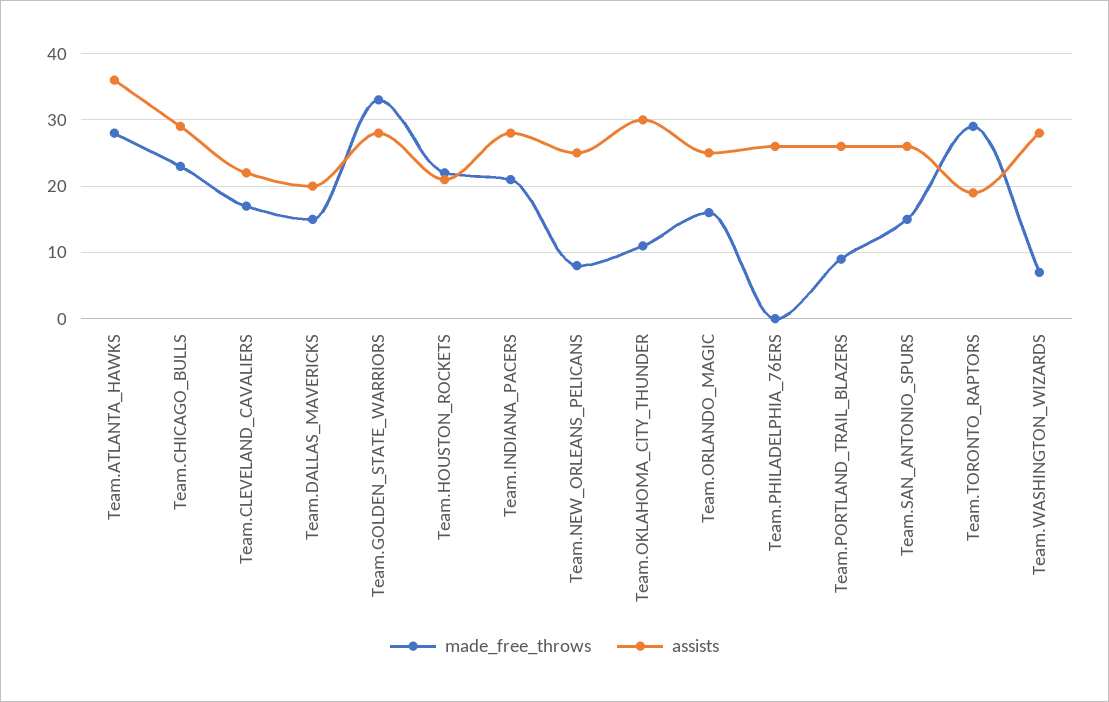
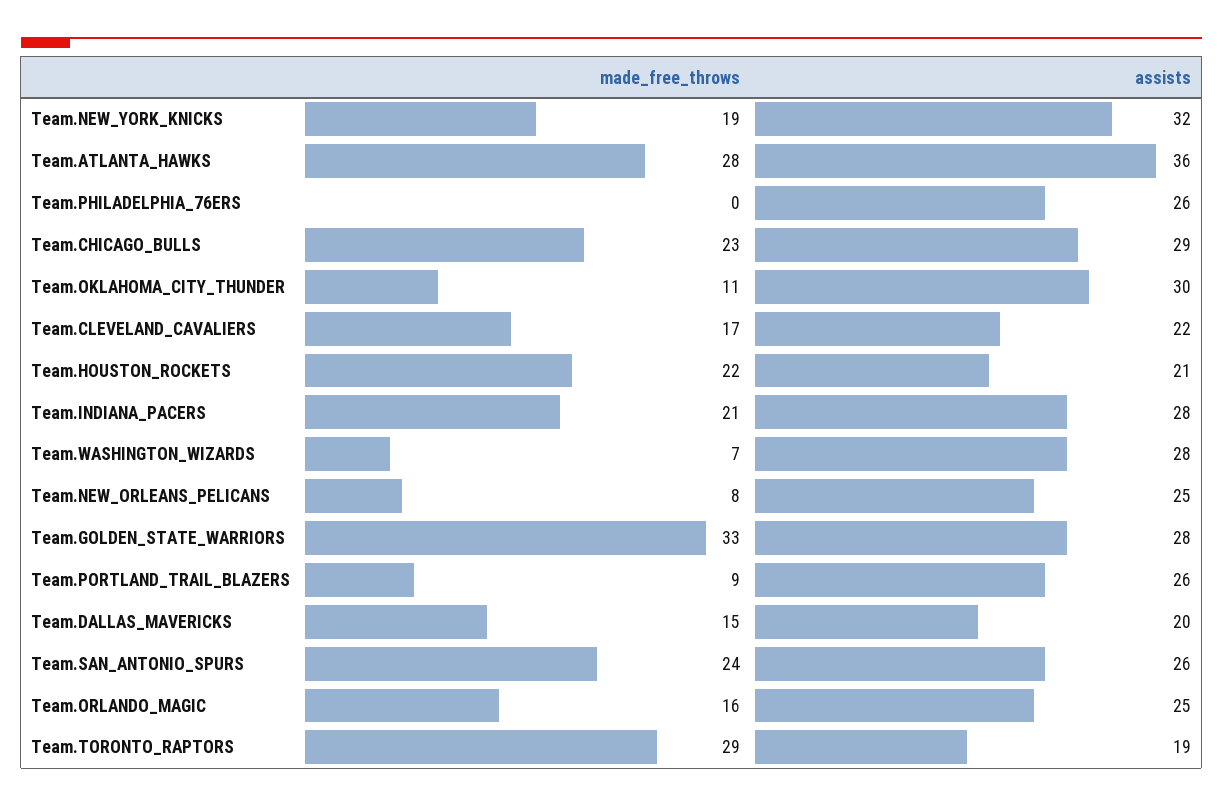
made_free_throws, Team.SAN_ANTONIO_SPURS: 15 -> 24
made_free_throws, Team.NEW_YORK_KNICKS: none -> 19
assists, Team.NEW_YORK_KNICKS: none -> 32

